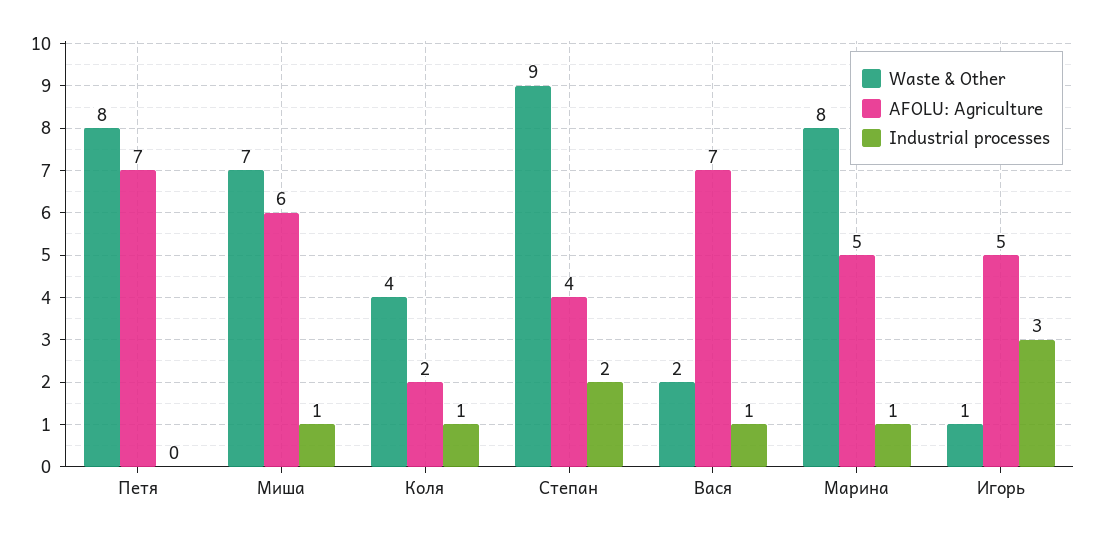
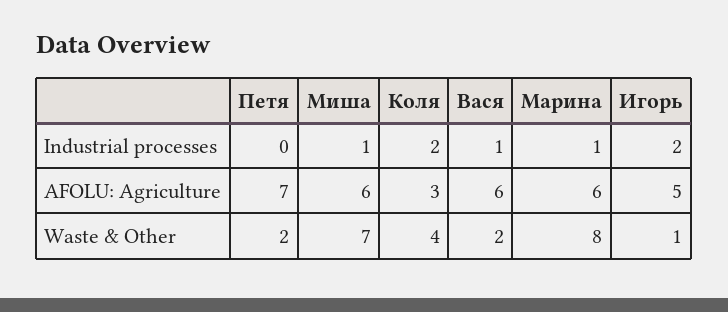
Waste & Other, Петя: 8 -> 2
AFOLU: Agriculture, Коля: 2 -> 3
Industrial processes, Коля: 1 -> 2
Waste & Other, Степан: 9 -> none
AFOLU: Agriculture, Степан: 4 -> none
Industrial processes, Степан: 2 -> none
AFOLU: Agriculture, Вася: 7 -> 6
AFOLU: Agriculture, Марина: 5 -> 6
Industrial processes, Игорь: 3 -> 2

